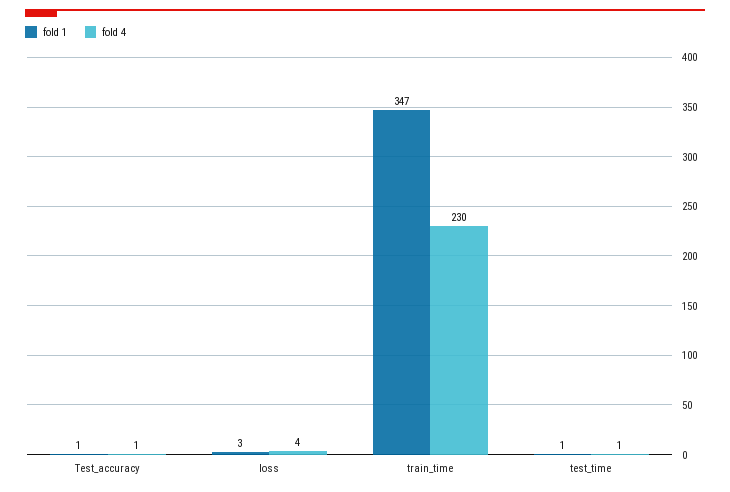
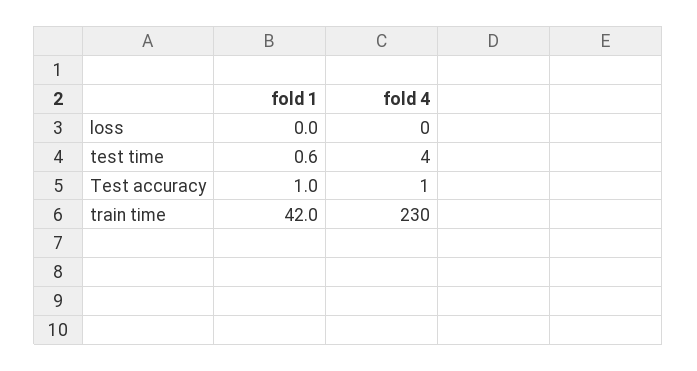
fold 1, loss: 3 -> 0
fold 4, loss: 4 -> 0
fold 1, train_time: 347 -> 42
fold 4, test_time: 1 -> 4

